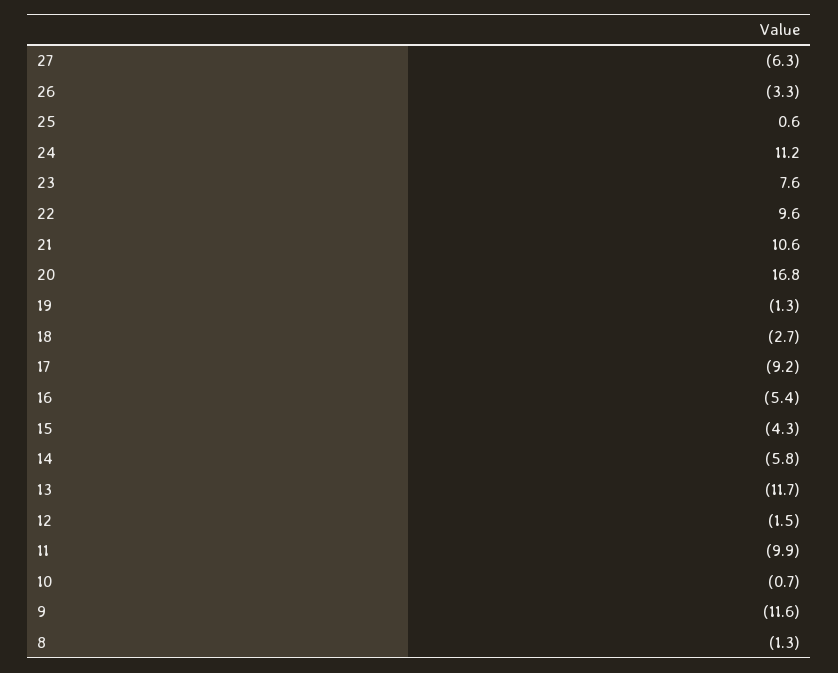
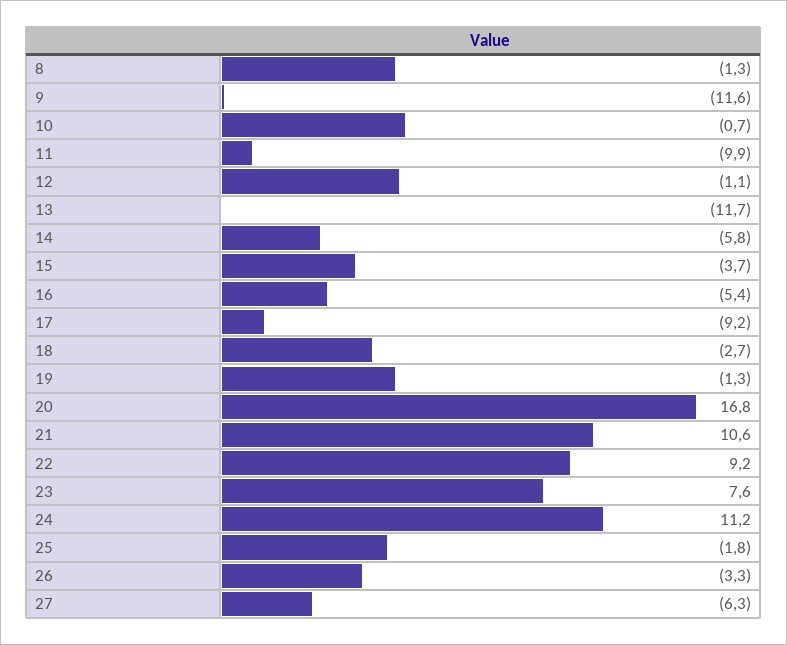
25: 0.6 -> -1.8
22: 9.6 -> 9.2
15: -4.3 -> -3.7
12: -1.5 -> -1.1

